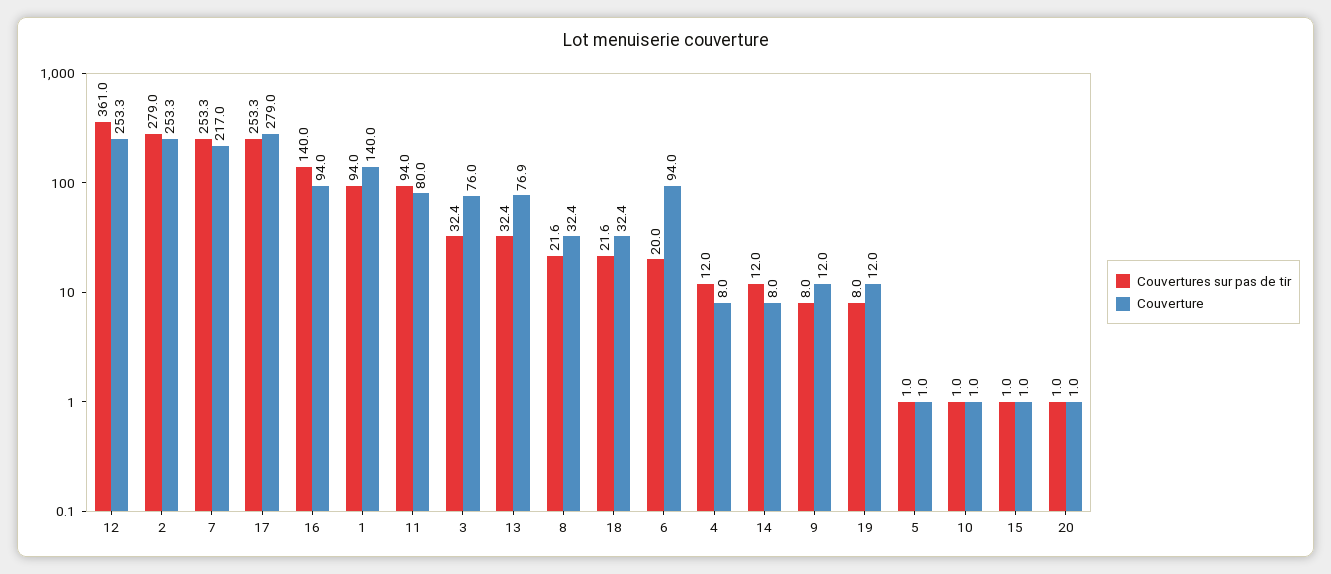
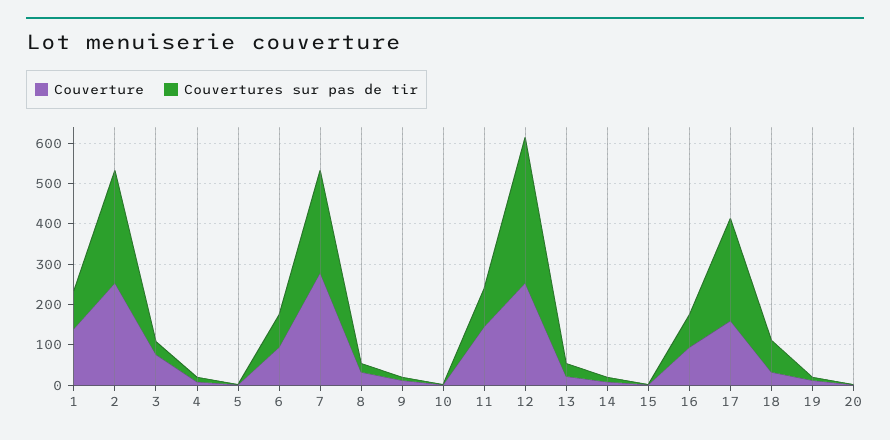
Couverture, 7: 217 -> 280
Couverture, 17: 279 -> 160
Couvertures sur pas de tir, 16: 140 -> 80
Couverture, 11: 80 -> 140
Couverture, 13: 76.9 -> 20
Couvertures sur pas de tir, 18: 21.6 -> 80
Couvertures sur pas de tir, 6: 20 -> 80

